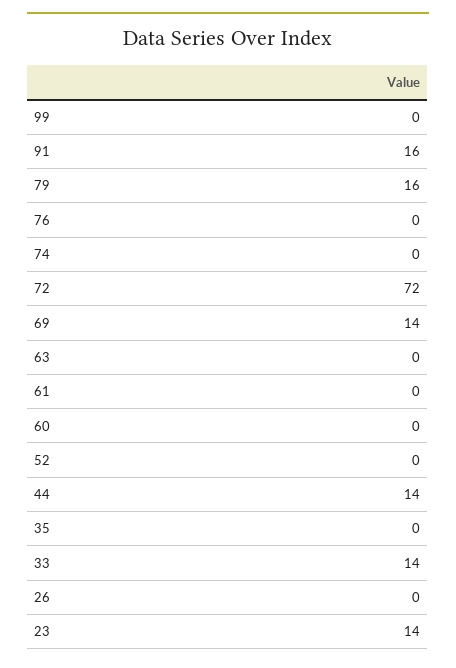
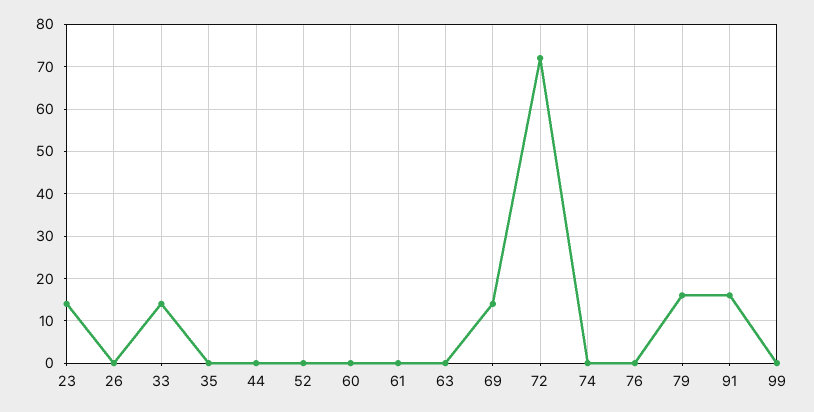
44: 14 -> 0

